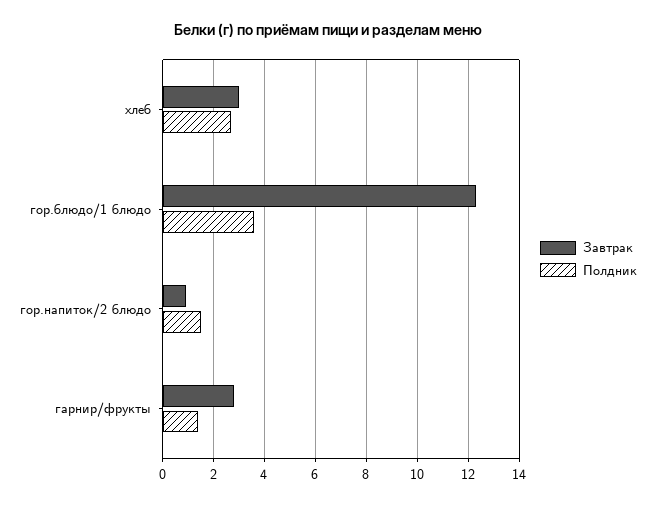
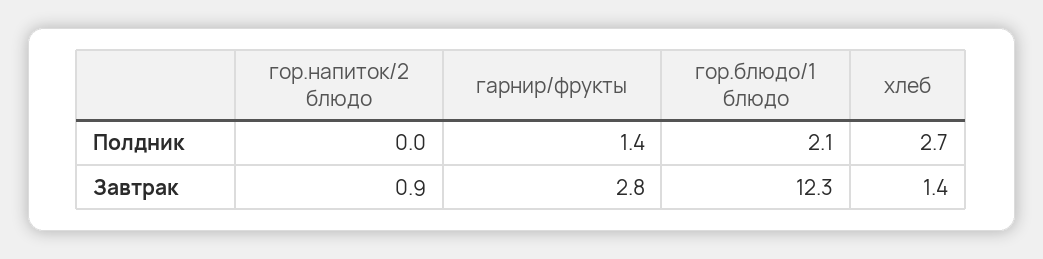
Завтрак, хлеб: 3 -> 1.4
Полдник, гор.блюдо/1 блюдо: 3.5 -> 2.1
Полдник, гор.напиток/2 блюдо: 1.5 -> 0

